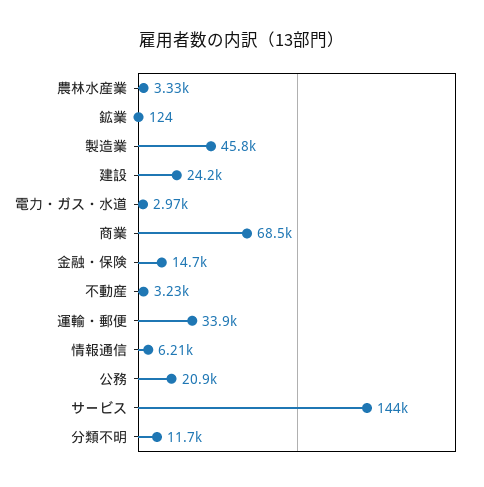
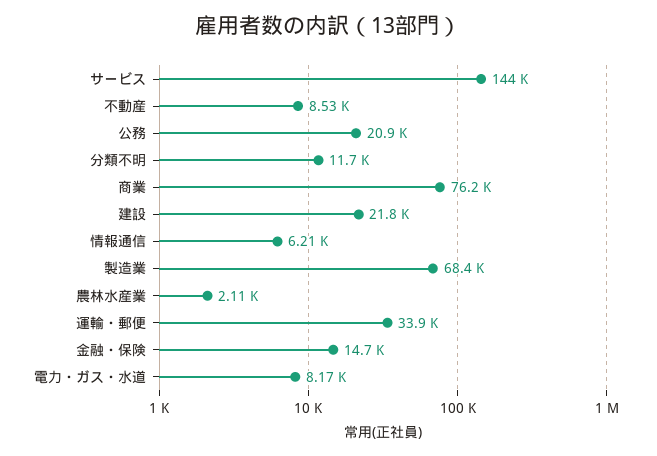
農林水産業: 3330 -> 2110
鉱業: 124 -> none
製造業: 45800 -> 68400
建設: 24200 -> 21800
電力・ガス・水道: 2970 -> 8170
商業: 68500 -> 76200
不動産: 3230 -> 8530

